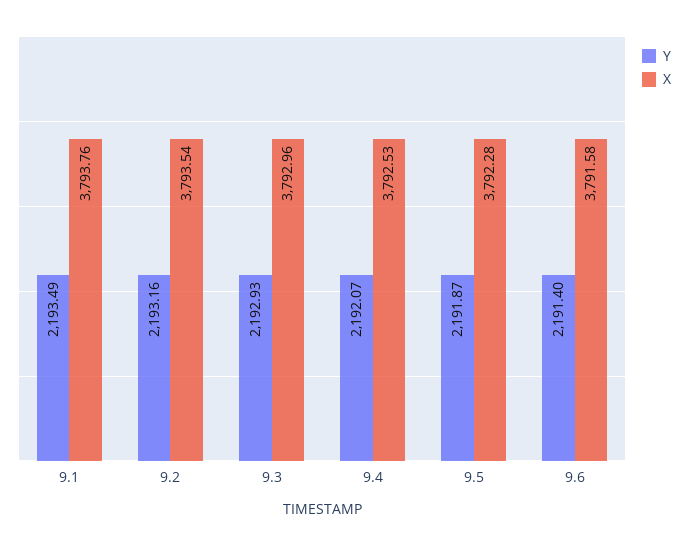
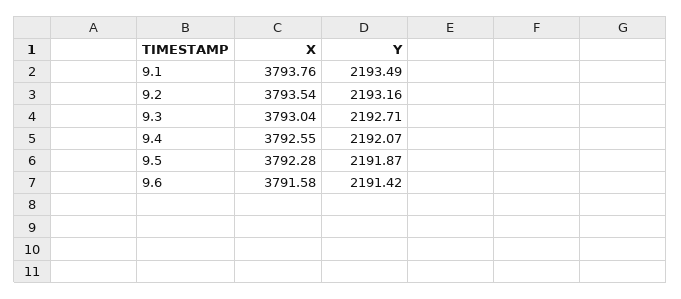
Y, 9.3: 2192.93 -> 2192.71
X, 9.3: 3792.96 -> 3793.04
X, 9.4: 3792.53 -> 3792.55
Y, 9.6: 2191.4 -> 2191.42

